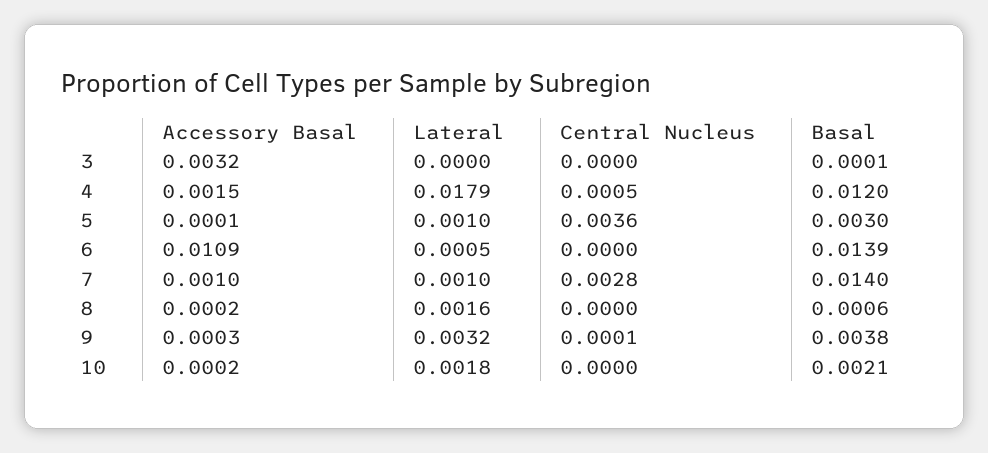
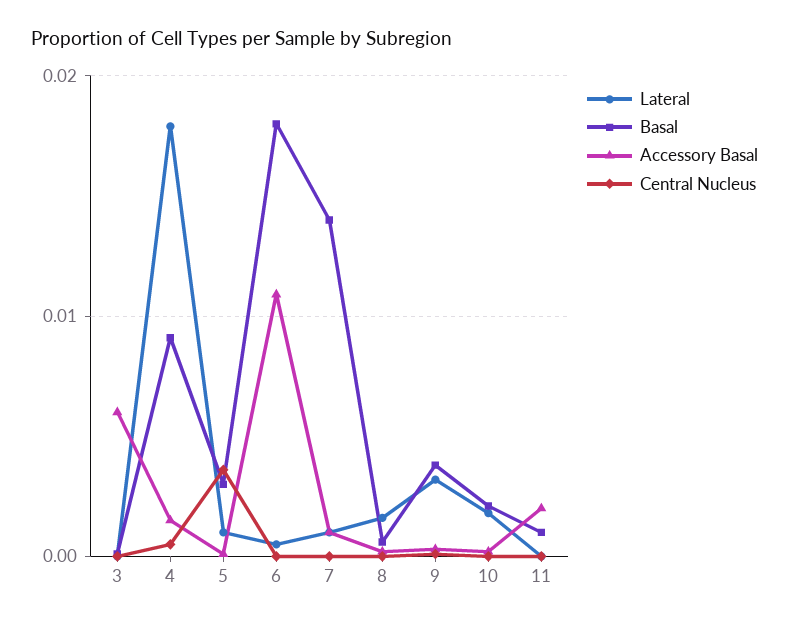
Accessory Basal, 3: 0.0032 -> 0.006
Basal, 4: 0.012 -> 0.009
Basal, 6: 0.0139 -> 0.018
Central Nucleus, 7: 0.0028 -> 0
Lateral, 11: none -> 0
Basal, 11: none -> 0.001
Accessory Basal, 11: none -> 0.002
Central Nucleus, 11: none -> 0

